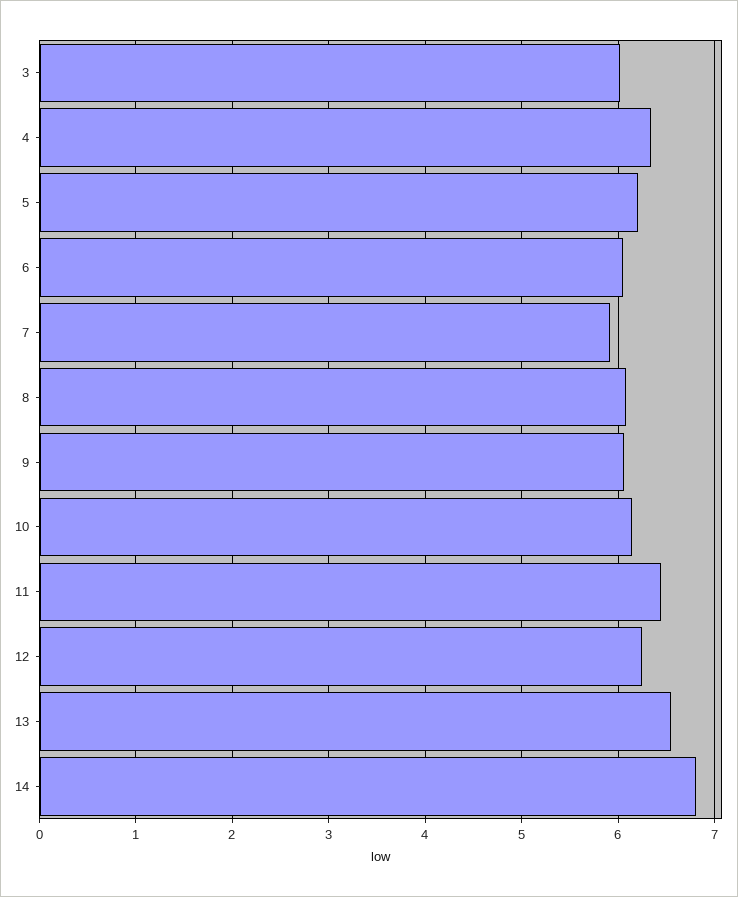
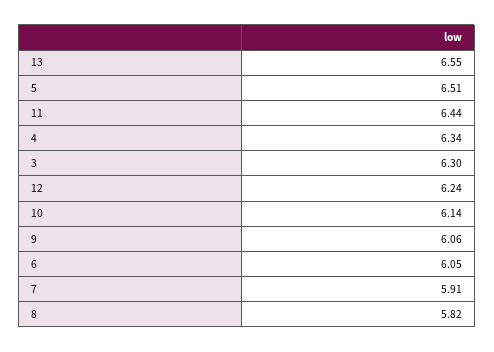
3: 6 -> 6.3
5: 6.2 -> 6.51
8: 6.1 -> 5.82
14: 6.8 -> none

